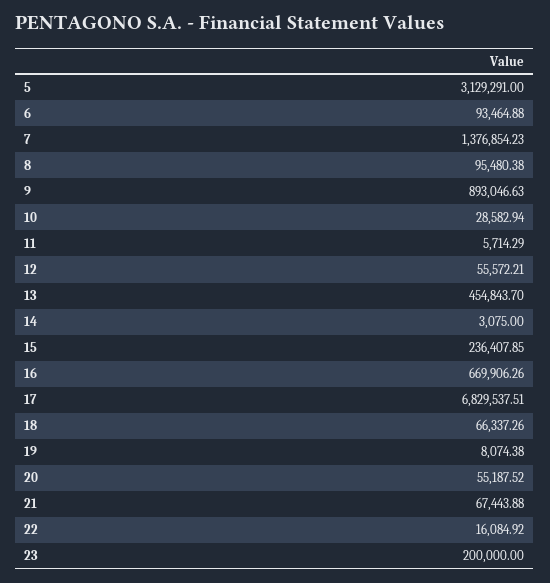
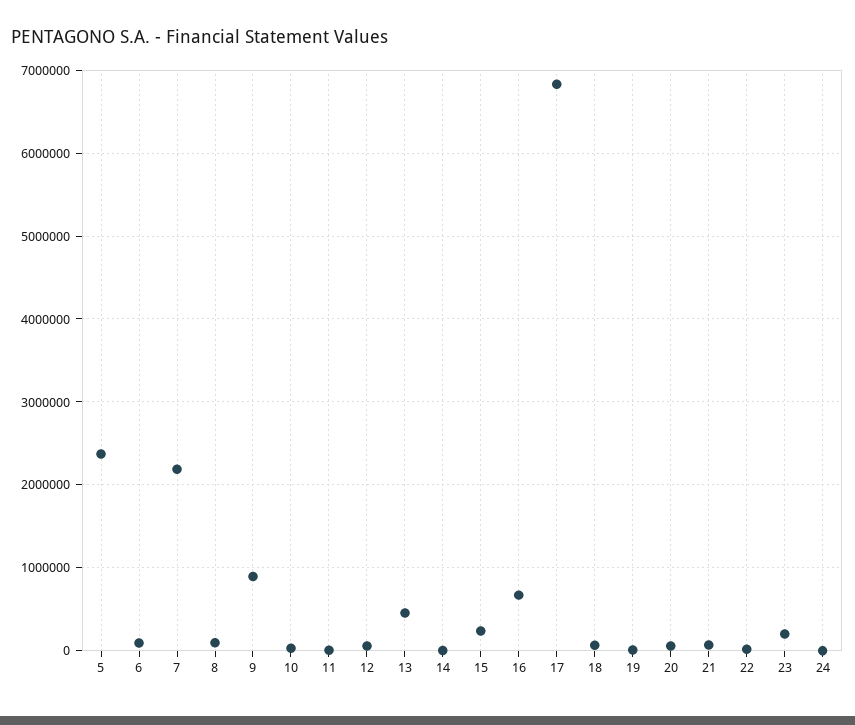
5: 3129291 -> 2400000
7: 1376854.23 -> 2200000
24: none -> 0

